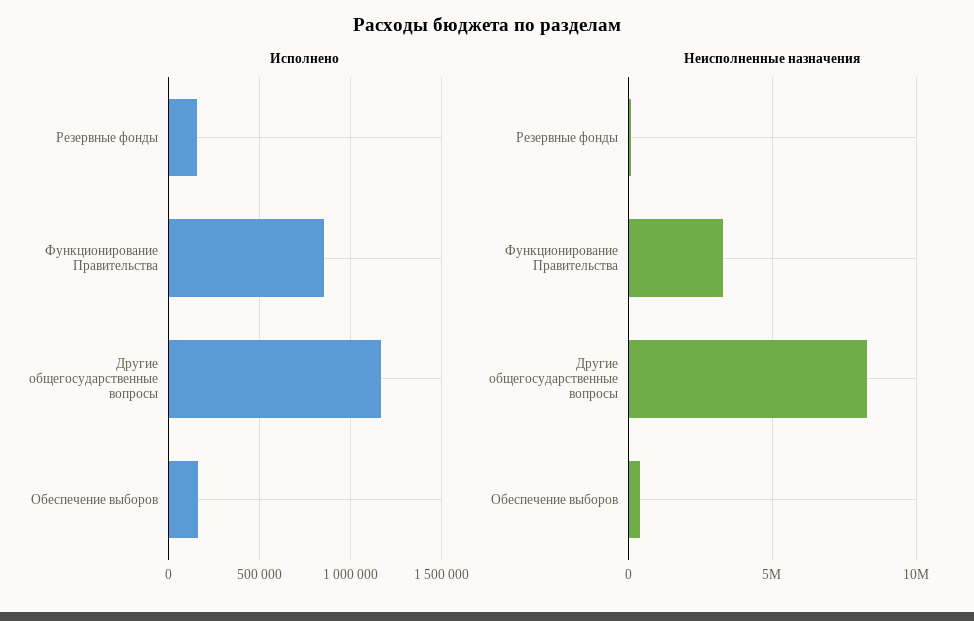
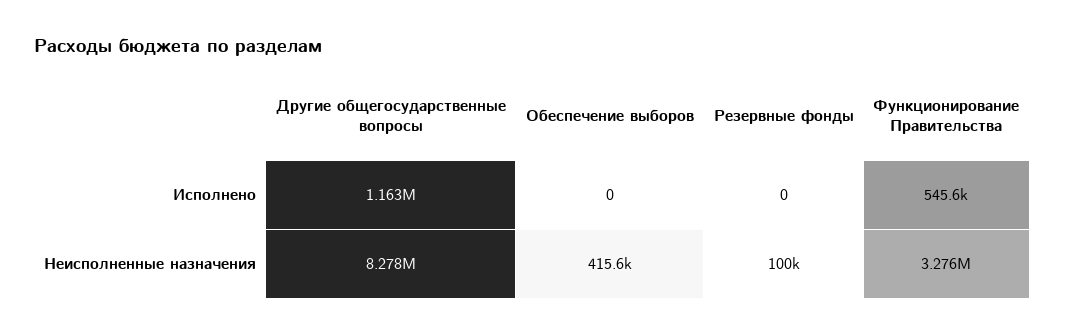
Исполнено, Резервные фонды: 150000 -> 0
Исполнено, Функционирование Правительства: 850000 -> 545600
Исполнено, Обеспечение выборов: 150000 -> 0

